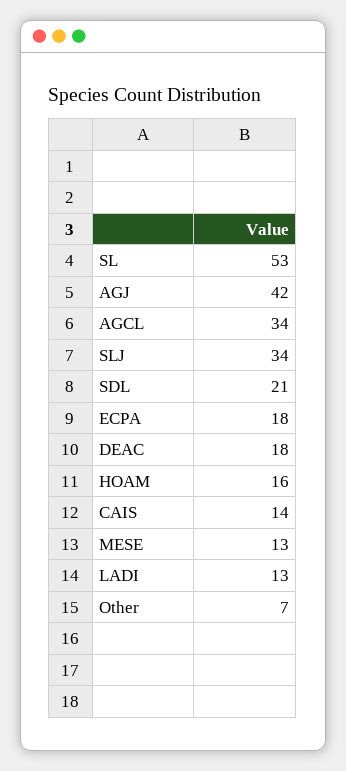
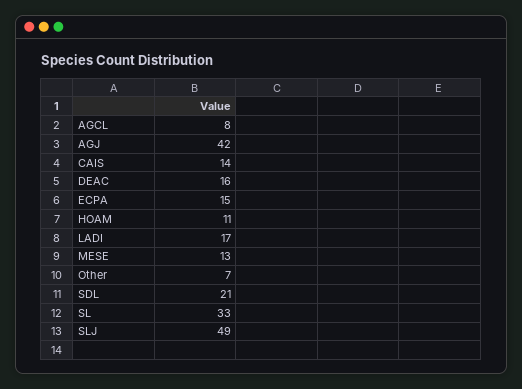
SL: 53 -> 33
AGCL: 34 -> 8
SLJ: 34 -> 49
ECPA: 18 -> 15
DEAC: 18 -> 16
HOAM: 16 -> 11
LADI: 13 -> 17

